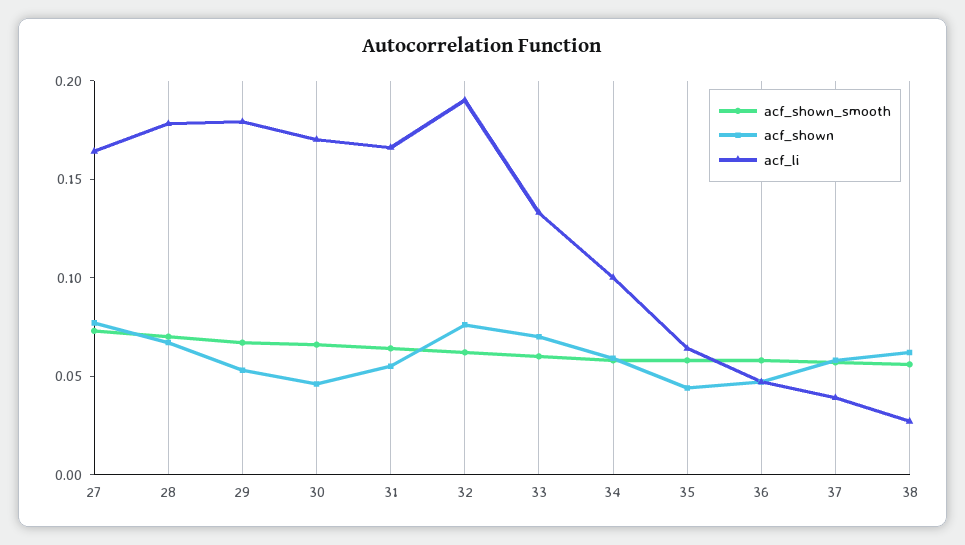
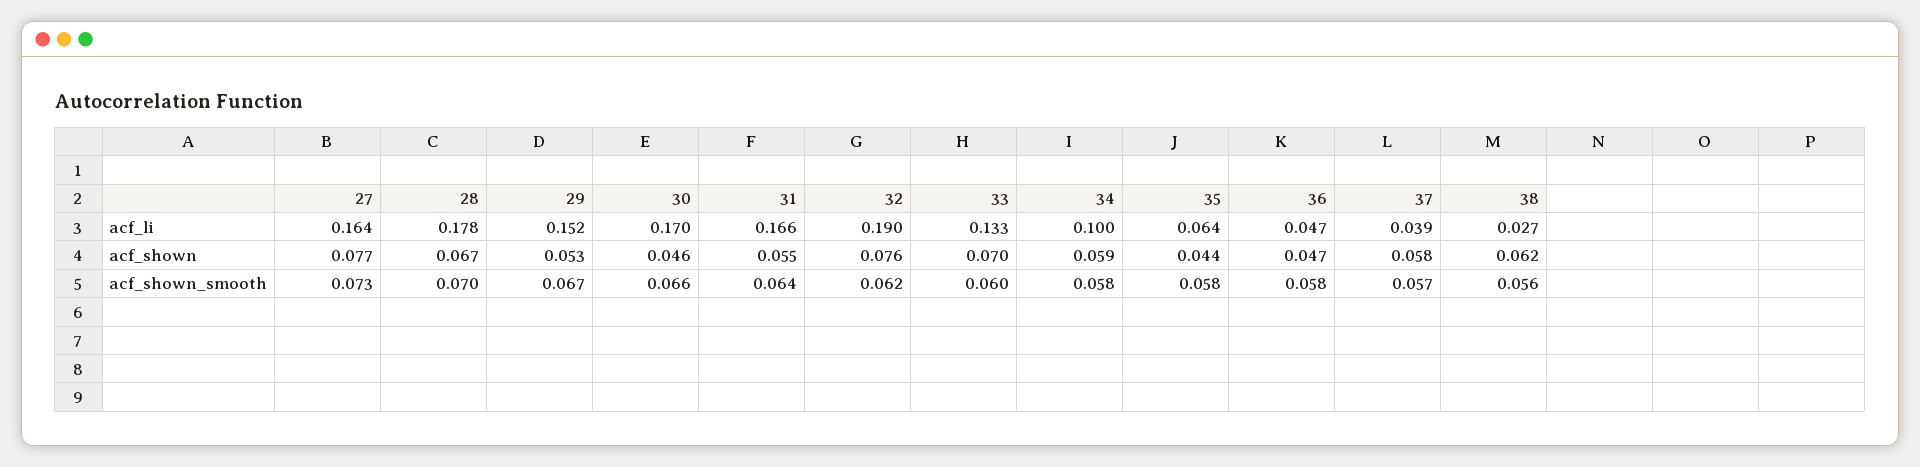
acf_li, 29: 0.18 -> 0.152

